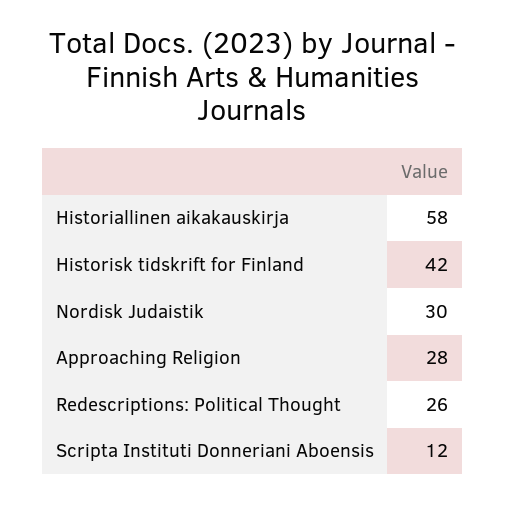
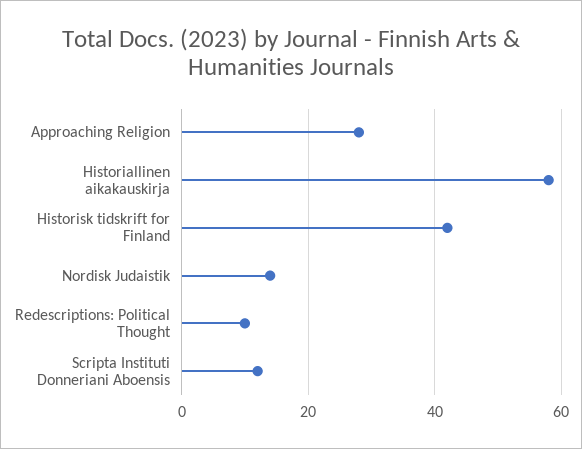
Nordisk Judaistik: 30 -> 15
Redescriptions: Political Thought: 26 -> 10

